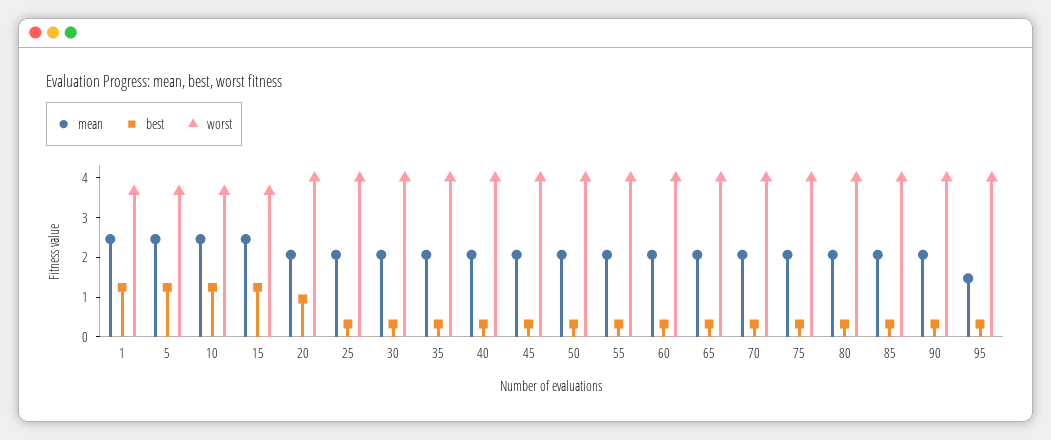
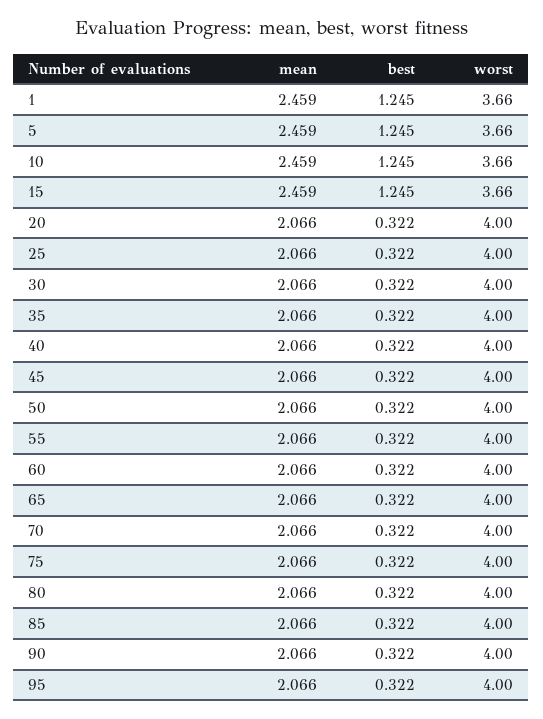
best, 20: 1 -> 0.322
mean, 95: 1.5 -> 2.066

